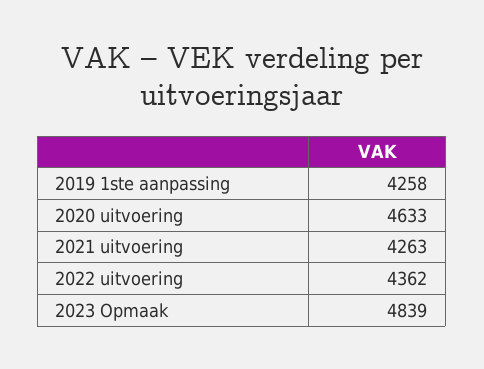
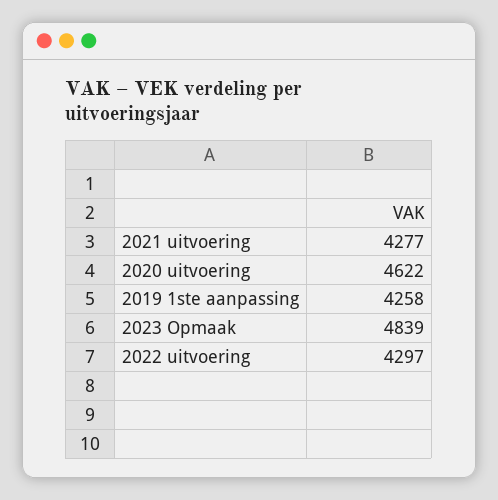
2020 uitvoering: 4633 -> 4622
2021 uitvoering: 4263 -> 4277
2022 uitvoering: 4362 -> 4297

